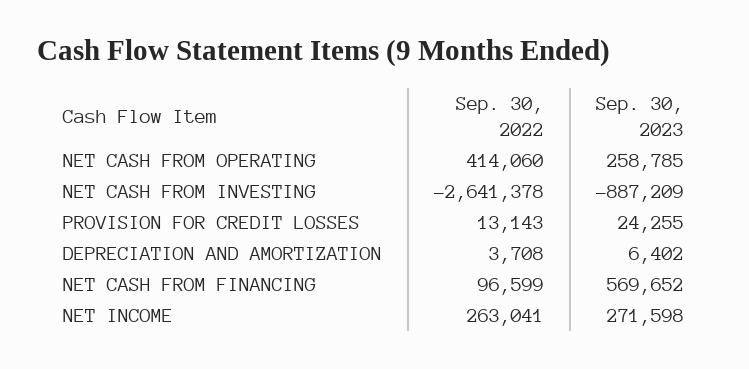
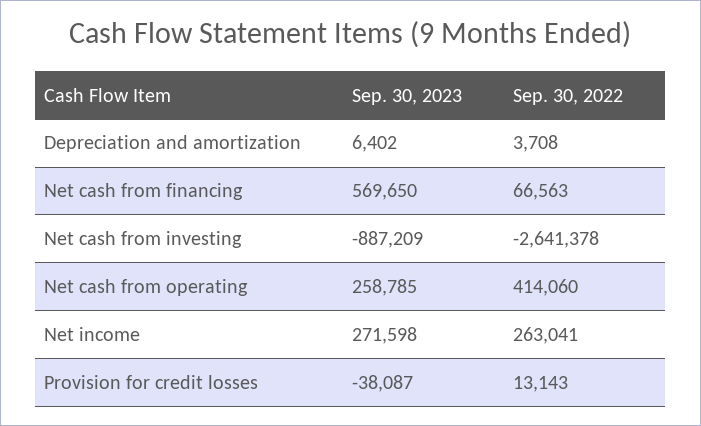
Sep. 30, 2023, PROVISION FOR CREDIT LOSSES: 24255 -> -38087
Sep. 30, 2022, NET CASH FROM FINANCING: 96599 -> 66563
Sep. 30, 2023, NET CASH FROM FINANCING: 569652 -> 569650

